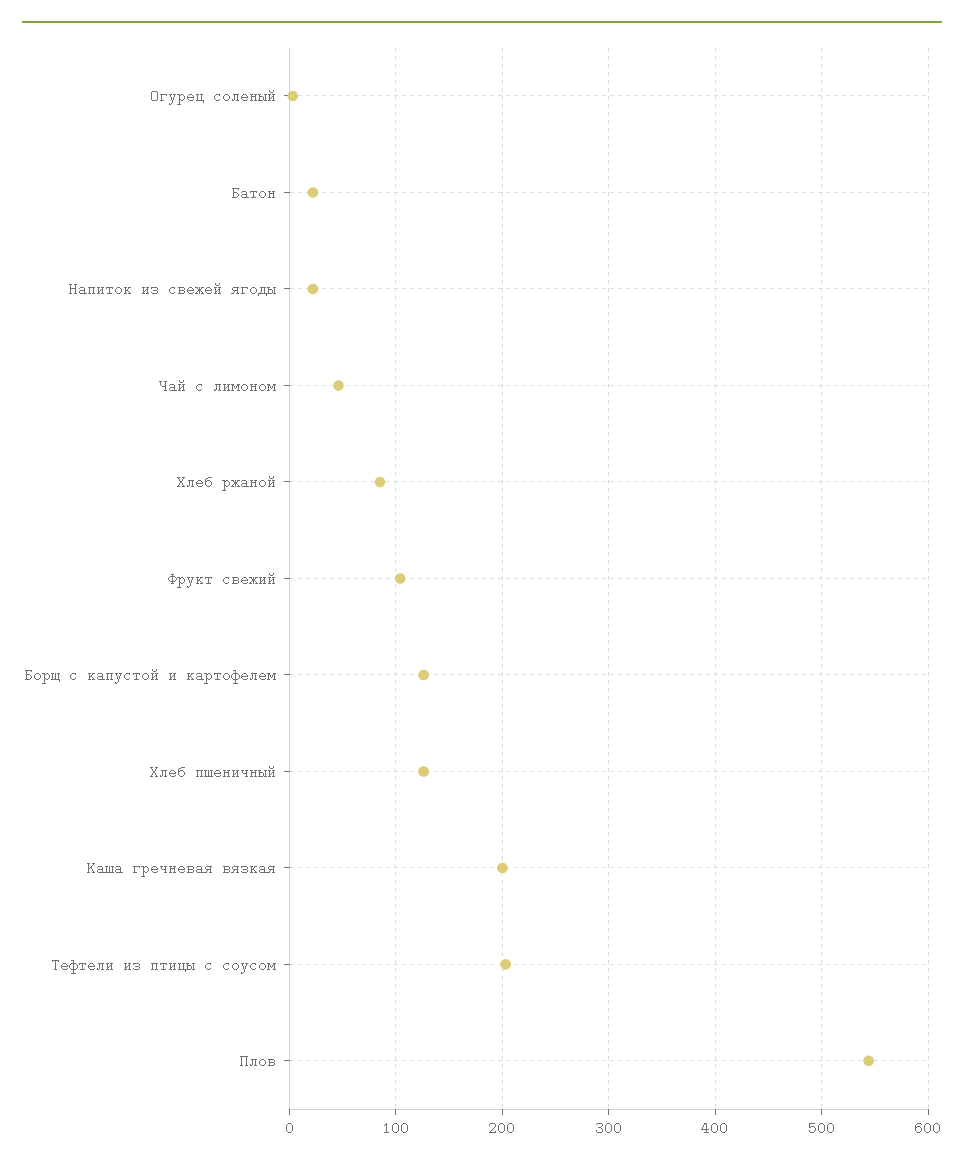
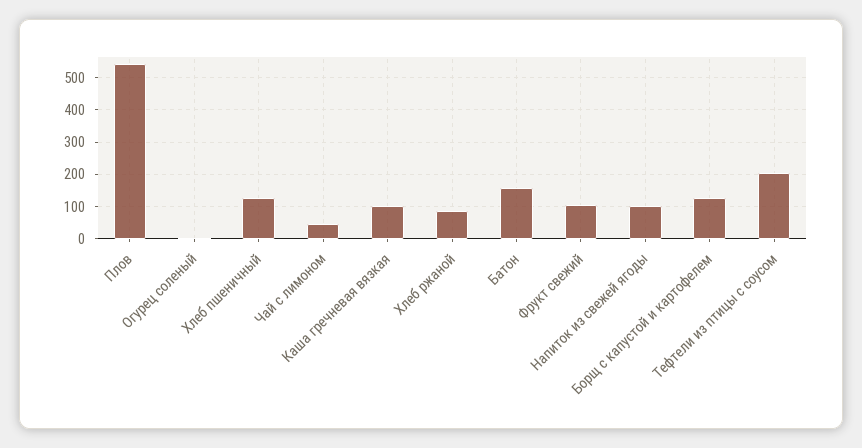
Батон: 20 -> 160
Напиток из свежей ягоды: 20 -> 100
Каша гречневая вязкая: 200 -> 100

